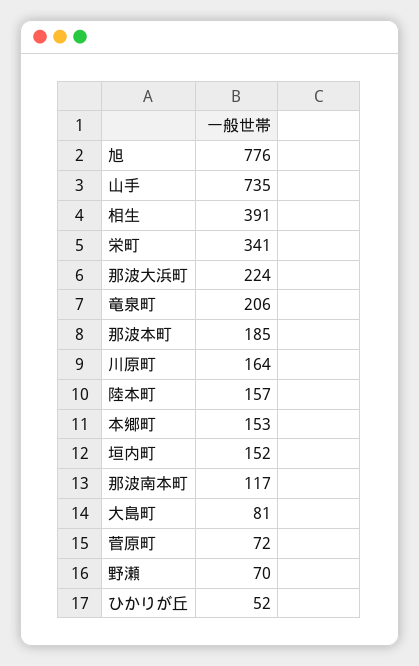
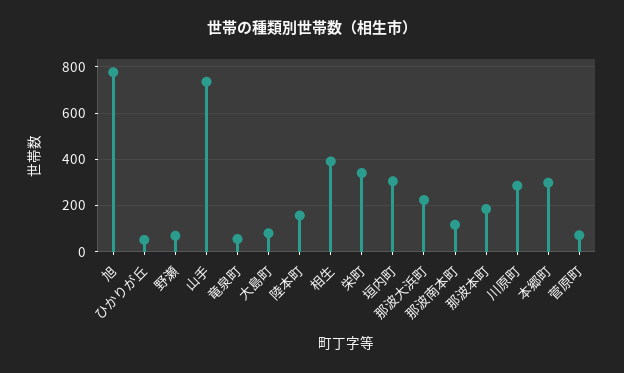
竜泉町: 206 -> 50
川原町: 164 -> 300
本郷町: 153 -> 300
垣内町: 152 -> 300

